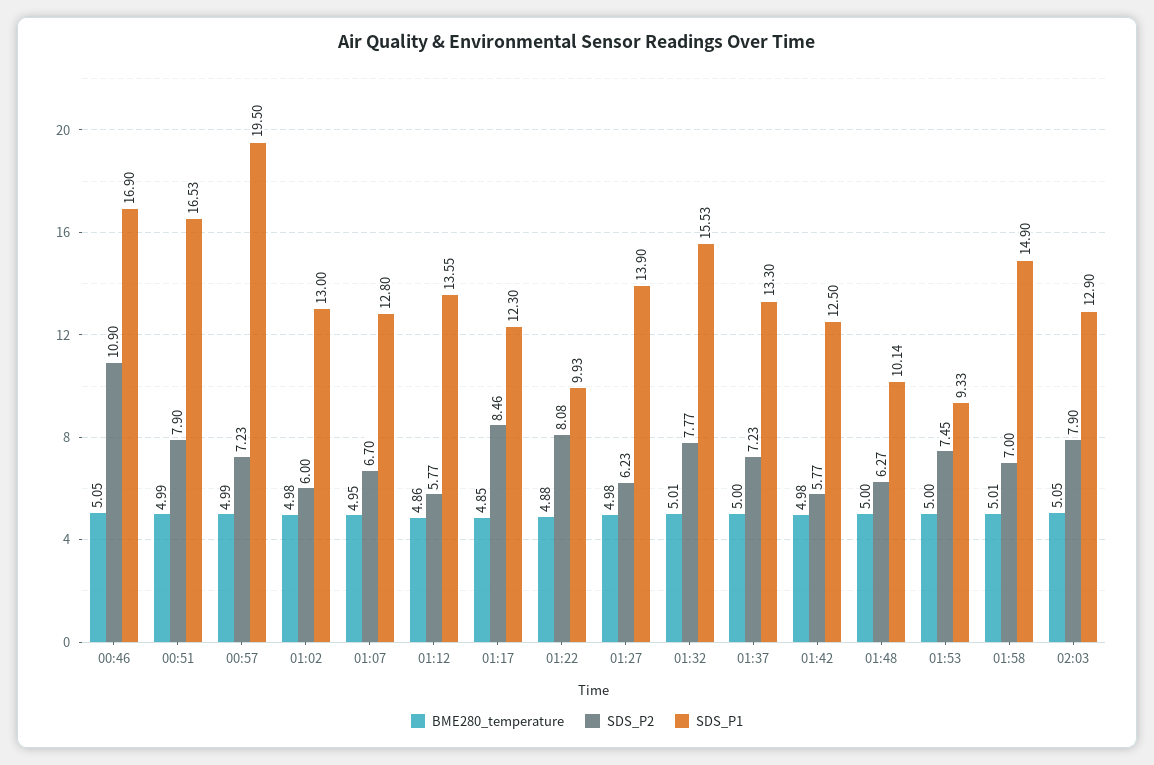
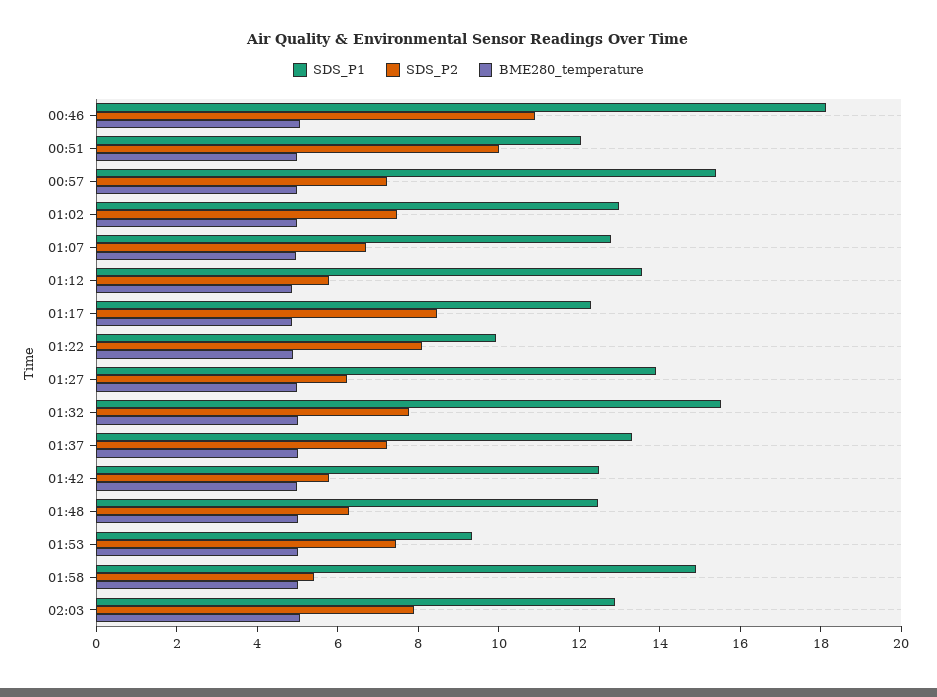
SDS_P1, 00:46: 16.9 -> 18
SDS_P2, 00:51: 7.9 -> 10
SDS_P1, 00:51: 16.53 -> 12
SDS_P1, 00:57: 19.5 -> 15.5
SDS_P2, 01:02: 6 -> 7.5
SDS_P1, 01:48: 10.14 -> 12.5
SDS_P2, 01:58: 7 -> 5.5

